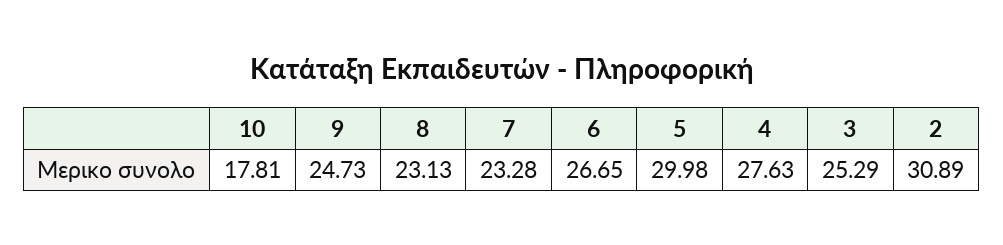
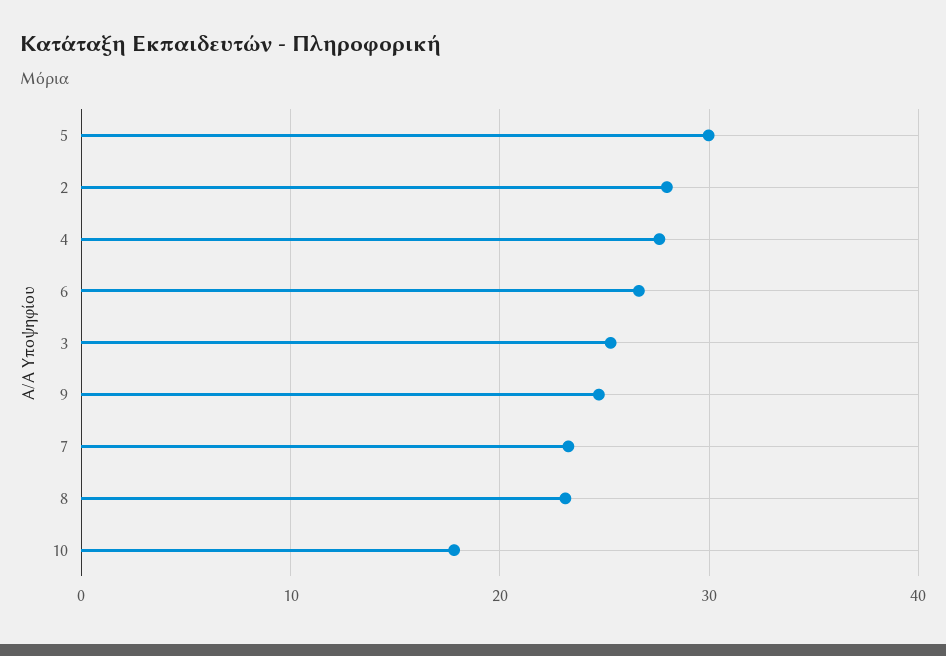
2: 30.89 -> 28

